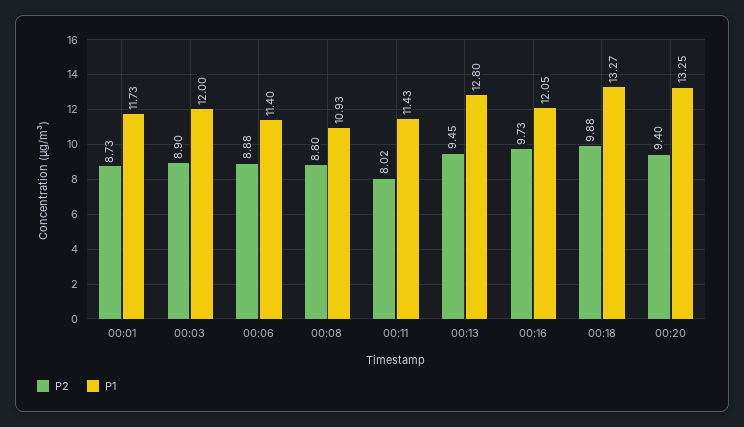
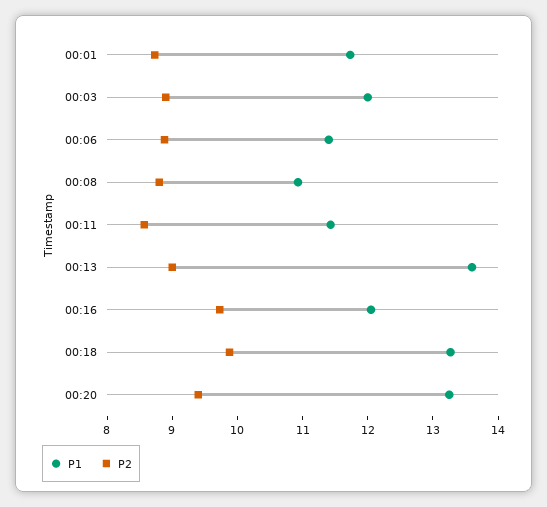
P2, 00:11: 8.02 -> 8.6
P2, 00:13: 9.45 -> 9
P1, 00:13: 12.8 -> 13.6

